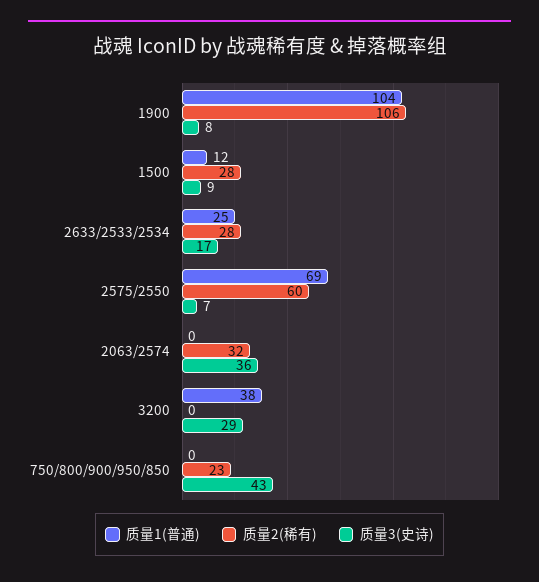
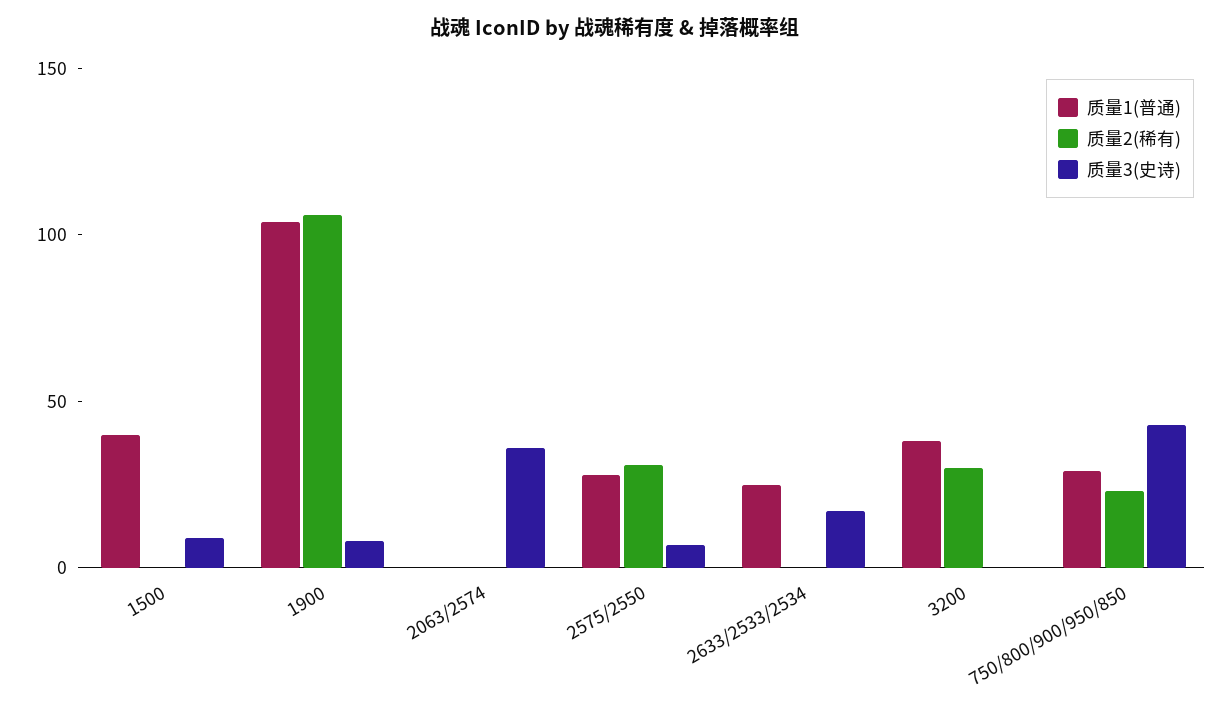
质量1(普通), 1500: 12 -> 40
质量2(稀有), 1500: 28 -> 0
质量2(稀有), 2633/2533/2534: 28 -> 0
质量1(普通), 2575/2550: 69 -> 30
质量2(稀有), 2575/2550: 60 -> 30
质量2(稀有), 2063/2574: 32 -> 0
质量2(稀有), 3200: 0 -> 30
质量3(史诗), 3200: 29 -> 0
质量1(普通), 750/800/900/950/850: 0 -> 30

